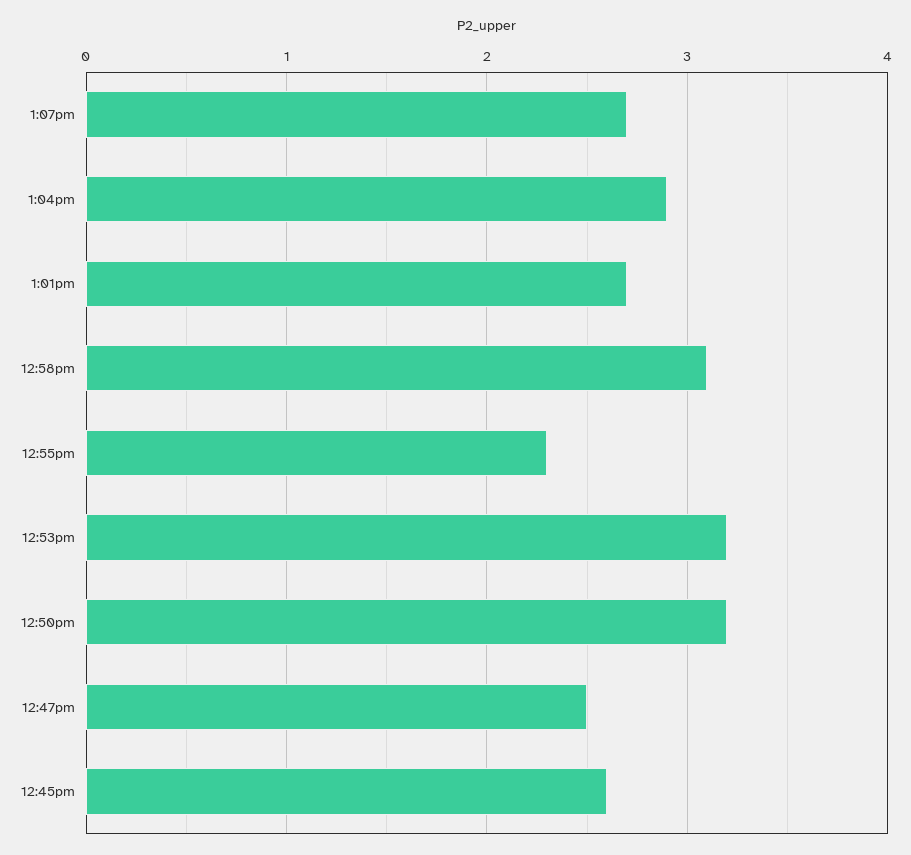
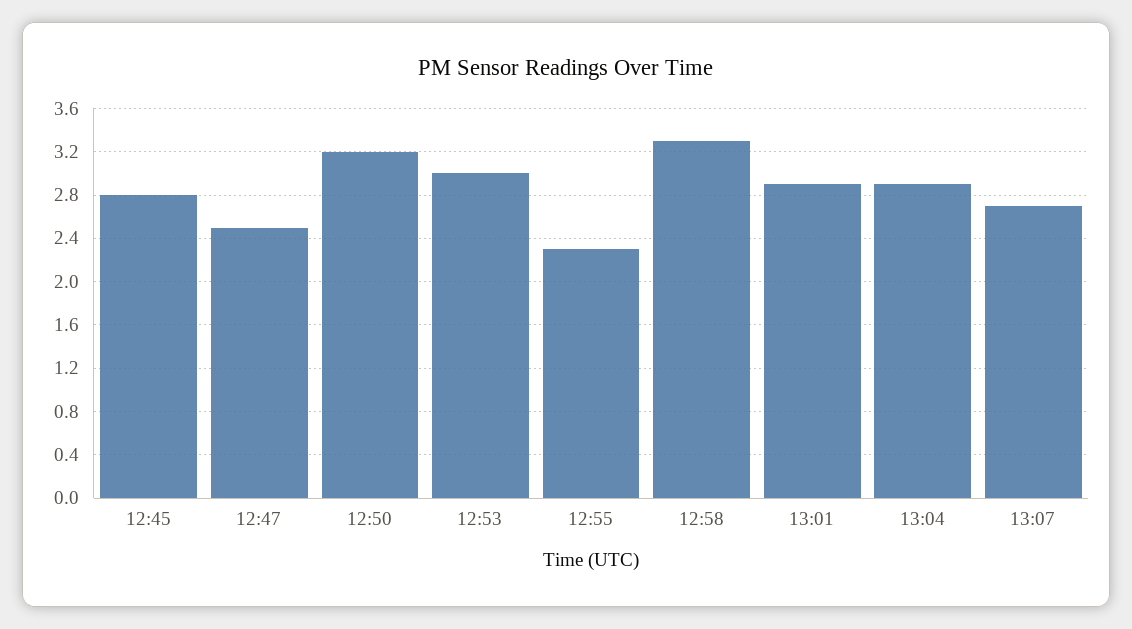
1:01pm: 2.7 -> 2.9
12:58pm: 3.1 -> 3.3
12:53pm: 3.2 -> 3
12:45pm: 2.6 -> 2.8

